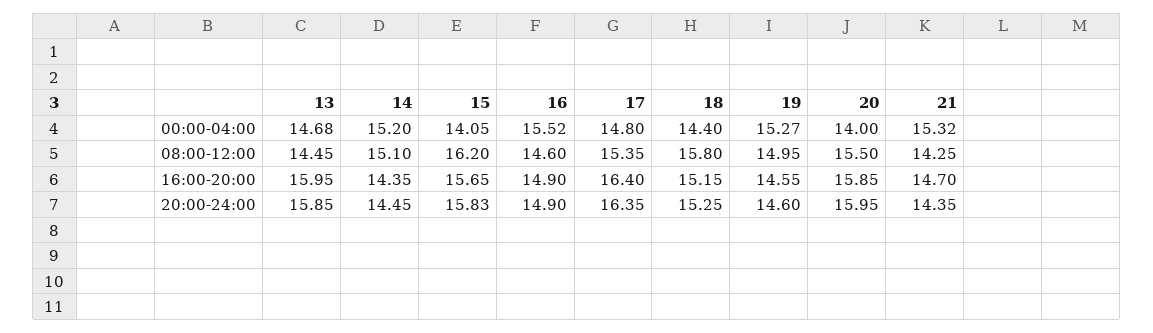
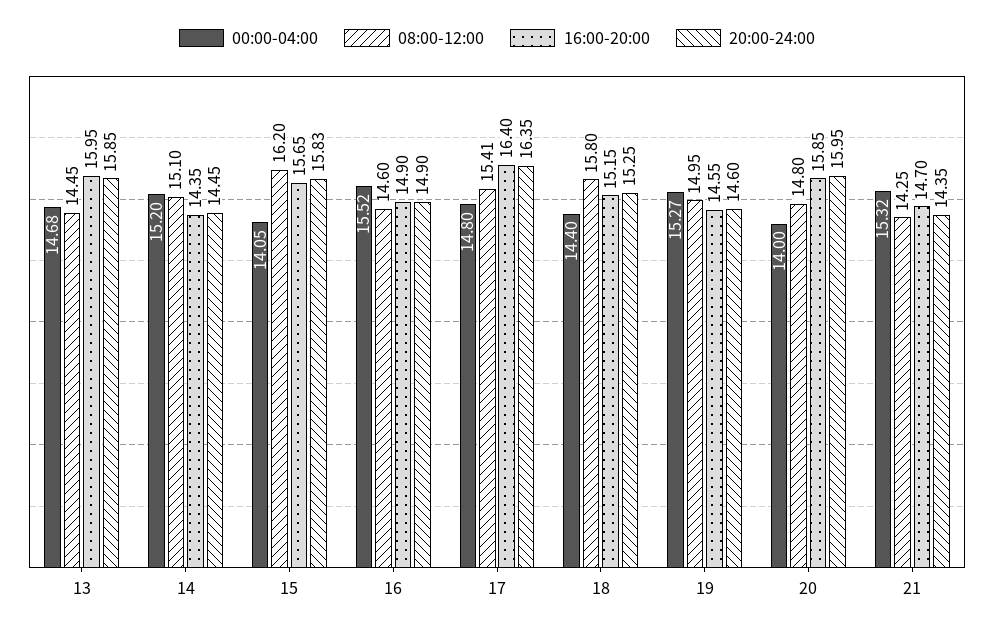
08:00-12:00, 17: 15.35 -> 15.41
08:00-12:00, 20: 15.5 -> 14.8

